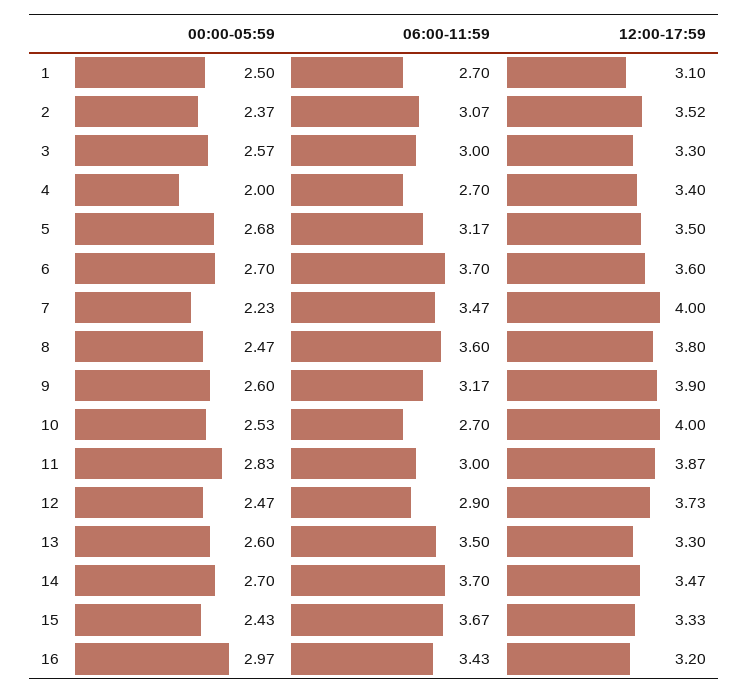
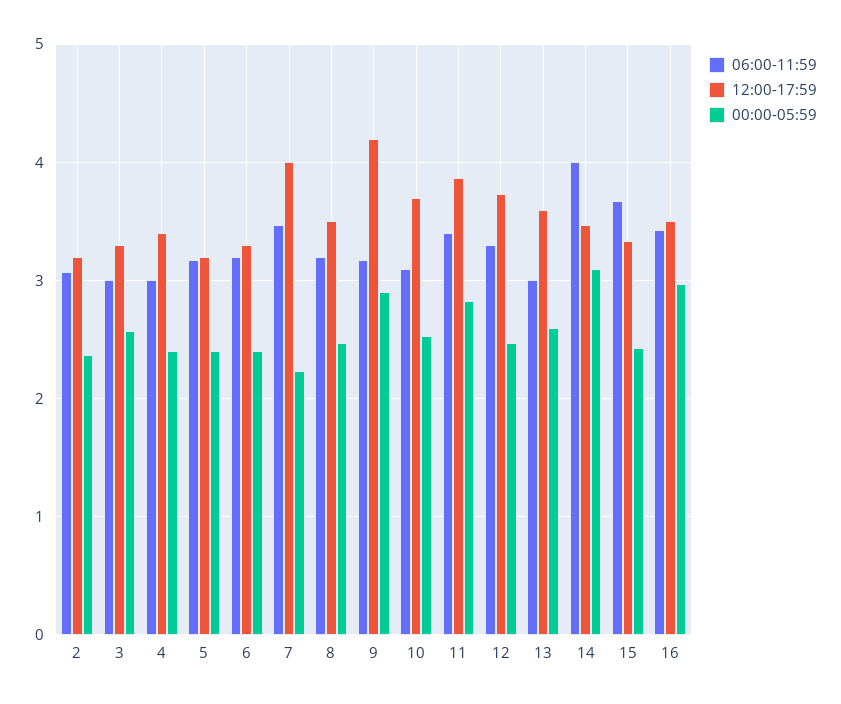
00:00-05:59, 1: 2.5 -> none
06:00-11:59, 1: 2.7 -> none
12:00-17:59, 1: 3.1 -> none
12:00-17:59, 2: 3.52 -> 3.2
00:00-05:59, 4: 2 -> 2.4
06:00-11:59, 4: 2.7 -> 3
00:00-05:59, 5: 2.68 -> 2.4
12:00-17:59, 5: 3.5 -> 3.2
00:00-05:59, 6: 2.7 -> 2.4
06:00-11:59, 6: 3.7 -> 3.2
12:00-17:59, 6: 3.6 -> 3.3
06:00-11:59, 8: 3.6 -> 3.2
12:00-17:59, 8: 3.8 -> 3.5
00:00-05:59, 9: 2.6 -> 2.9
12:00-17:59, 9: 3.9 -> 4.2
06:00-11:59, 10: 2.7 -> 3.1
12:00-17:59, 10: 4 -> 3.7
06:00-11:59, 11: 3 -> 3.4
06:00-11:59, 12: 2.9 -> 3.3
06:00-11:59, 13: 3.5 -> 3
12:00-17:59, 13: 3.3 -> 3.6
00:00-05:59, 14: 2.7 -> 3.1
06:00-11:59, 14: 3.7 -> 4
12:00-17:59, 16: 3.2 -> 3.5

